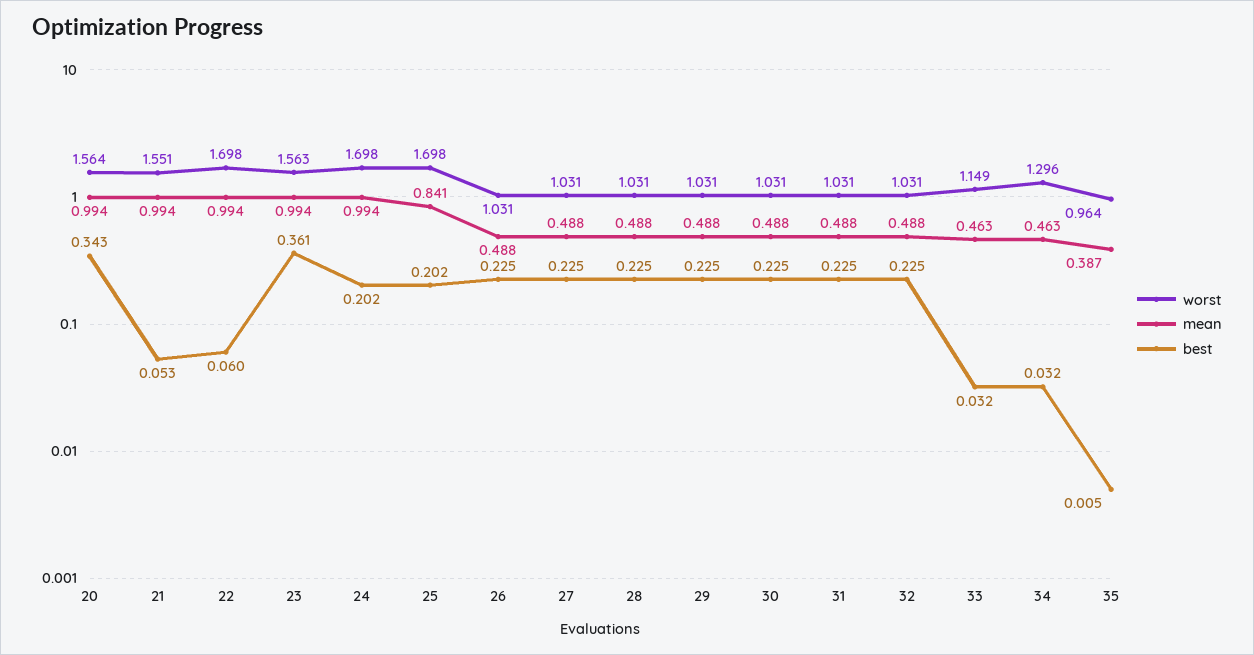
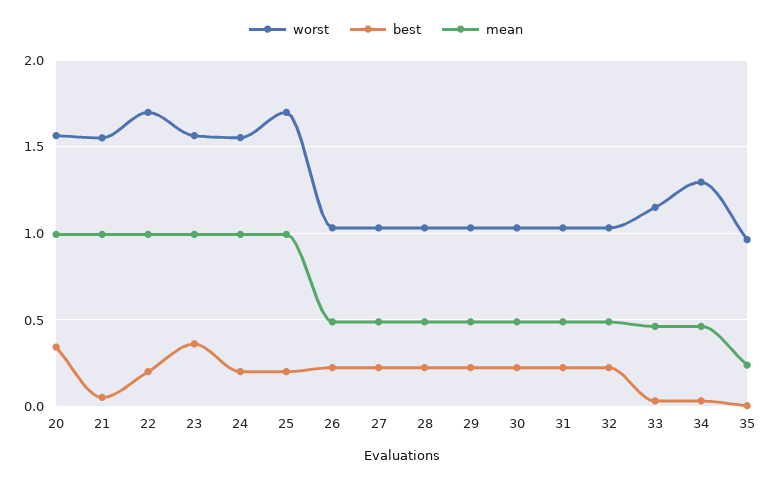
best, 22: 0.06 -> 0.2
worst, 24: 1.698 -> 1.55
mean, 25: 0.841 -> 1
mean, 35: 0.387 -> 0.25

